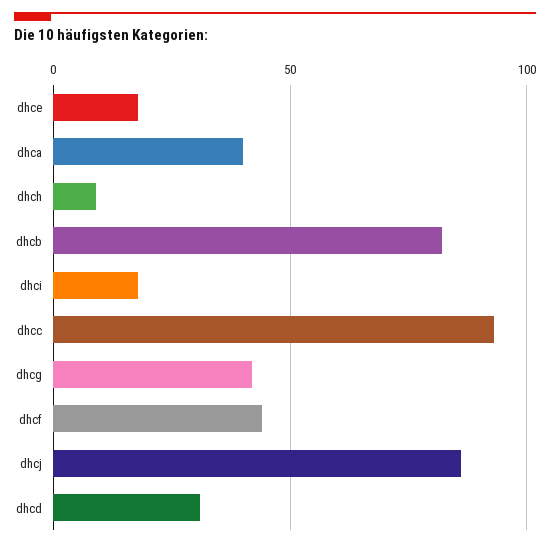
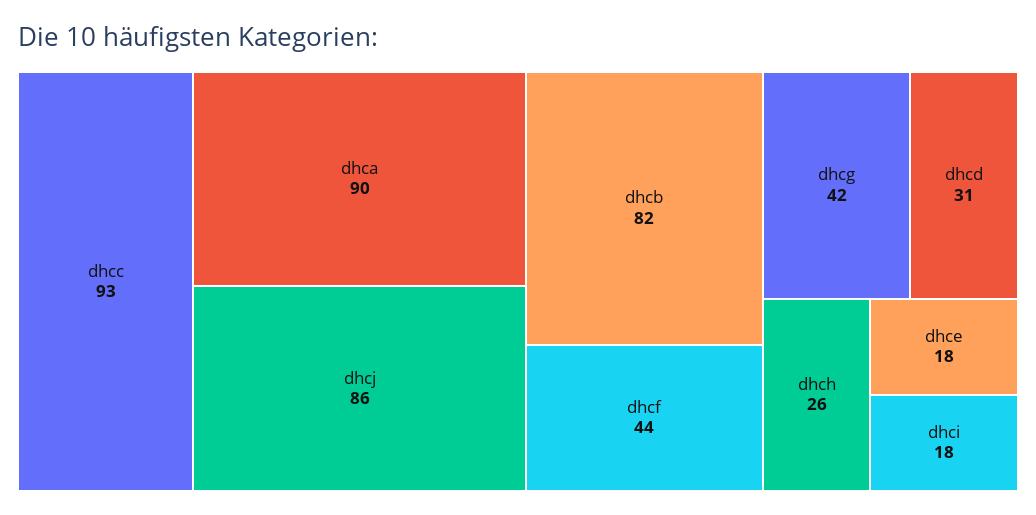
dhca: 40 -> 90
dhch: 10 -> 26

